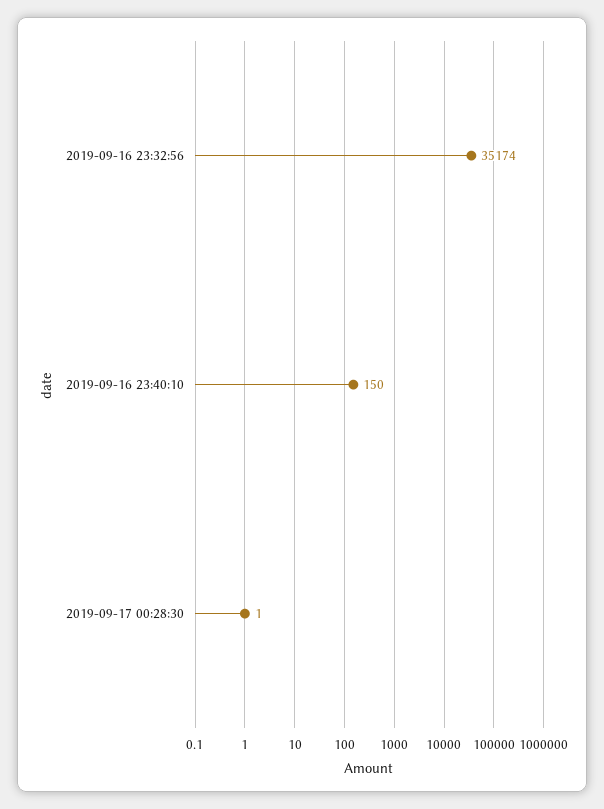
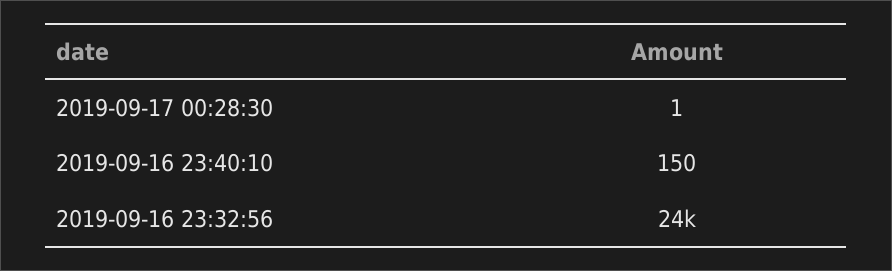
2019-09-16 23:32:56: 35174 -> 24000

